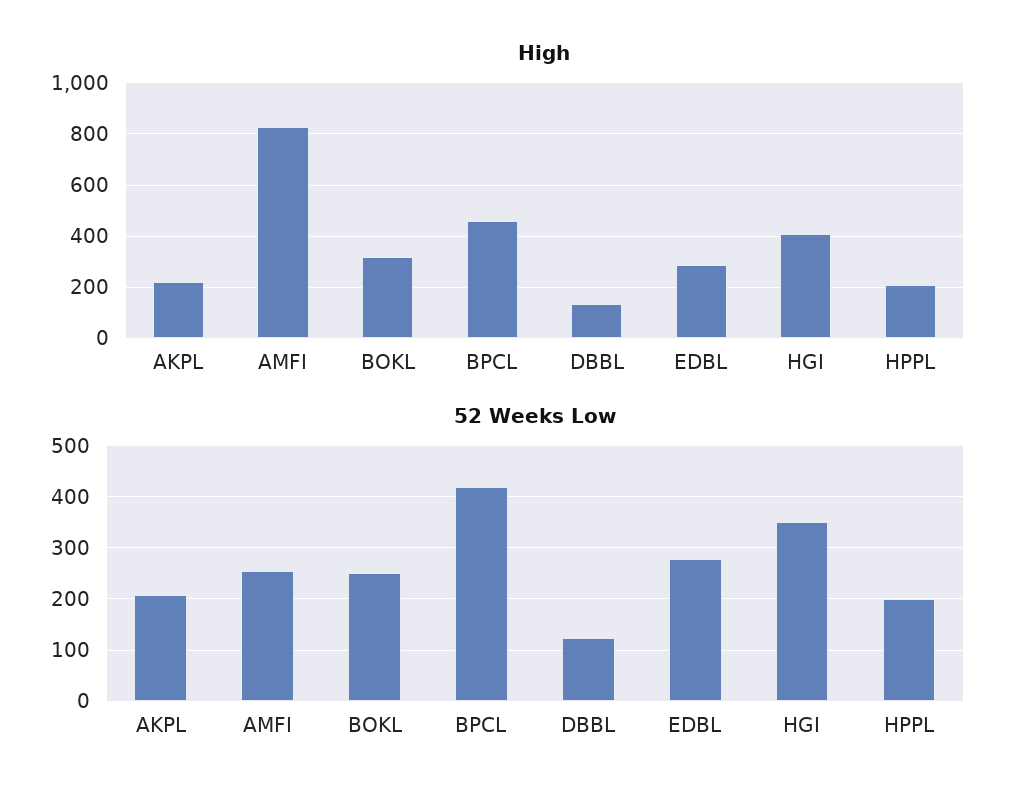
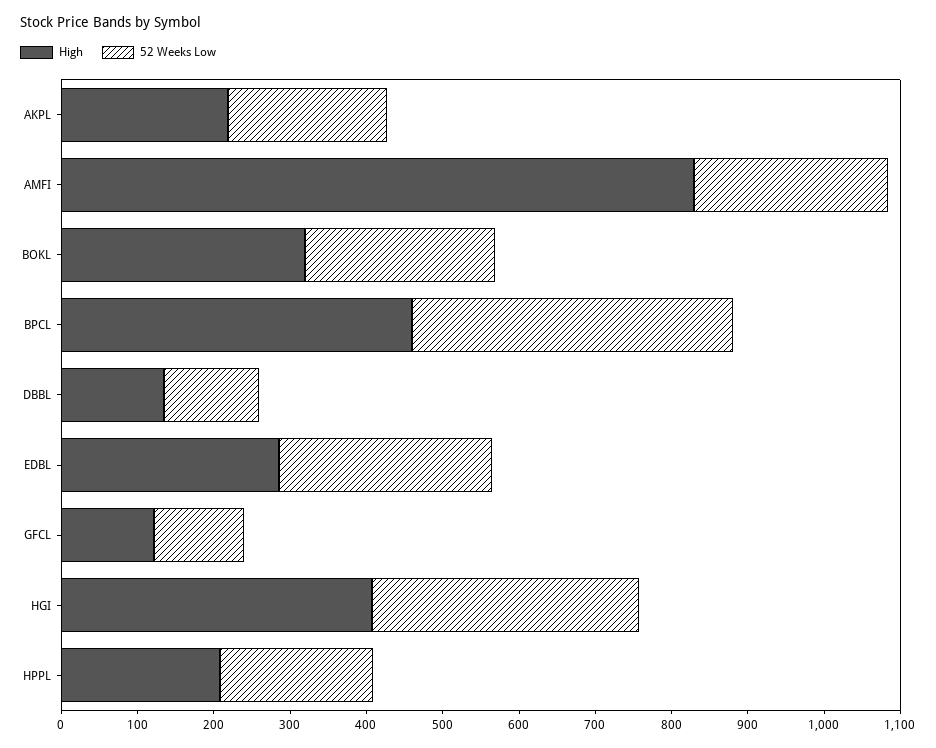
High, GFCL: none -> 120
52 Weeks Low, GFCL: none -> 120

